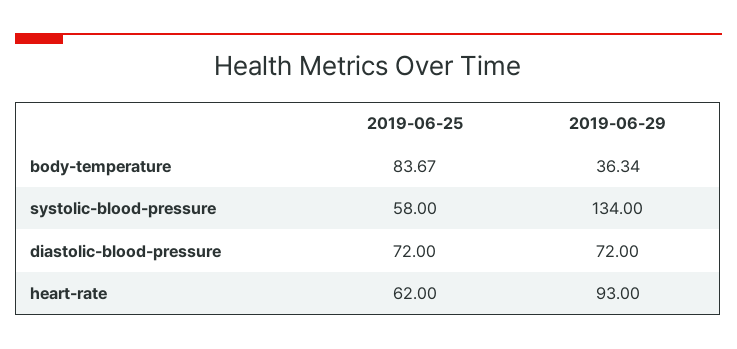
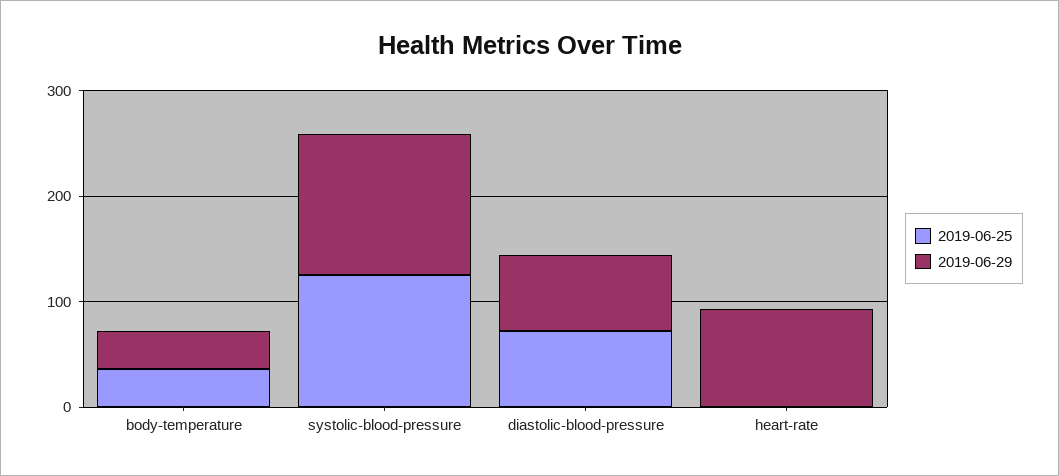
2019-06-25, body-temperature: 83.67 -> 40
2019-06-25, systolic-blood-pressure: 58 -> 120
2019-06-25, heart-rate: 62 -> 0

